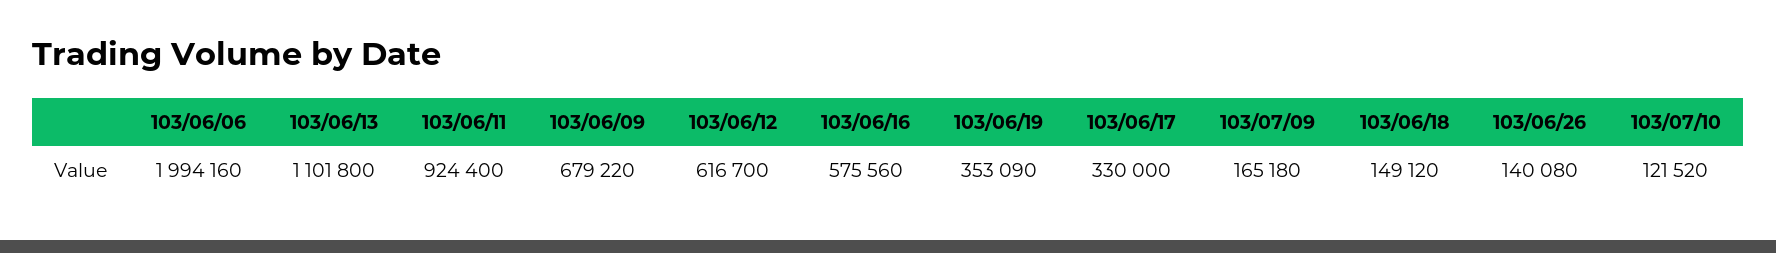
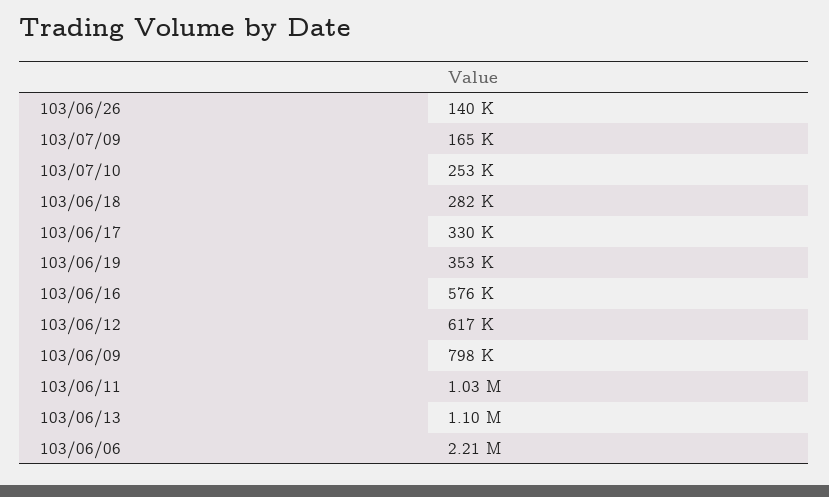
103/06/06: 1994160 -> 2210000
103/06/11: 924400 -> 1030000
103/06/09: 679220 -> 798000
103/06/18: 149120 -> 282000
103/07/10: 121520 -> 253000

